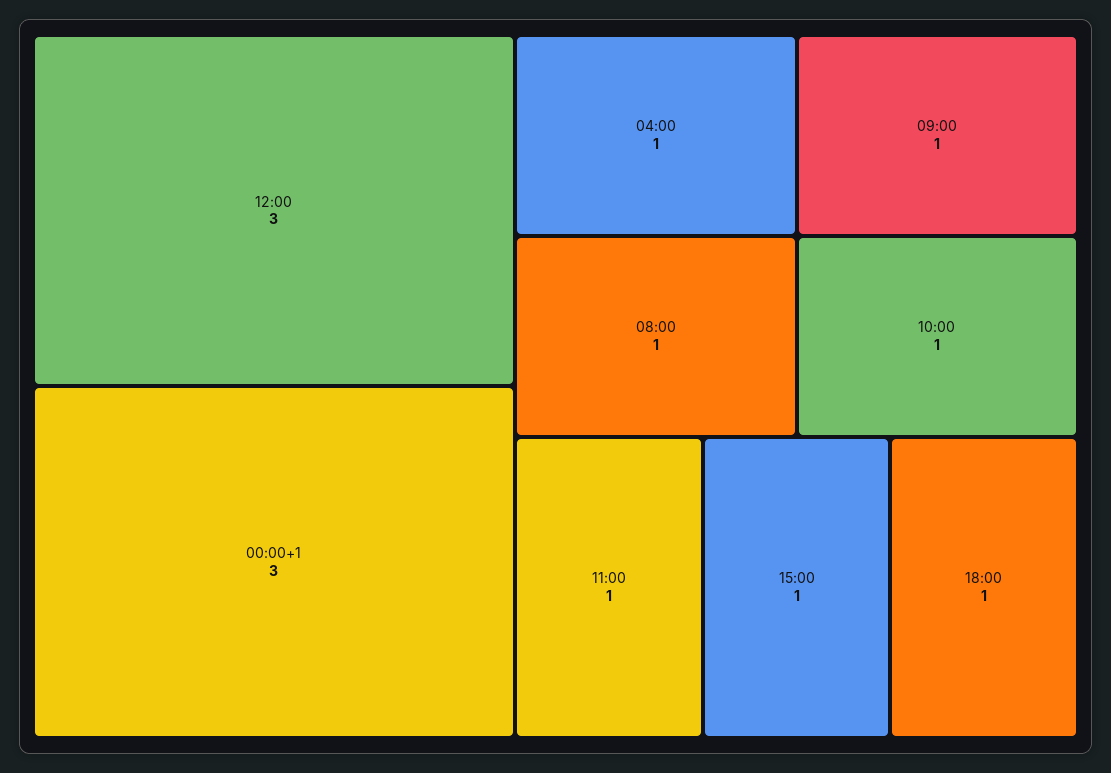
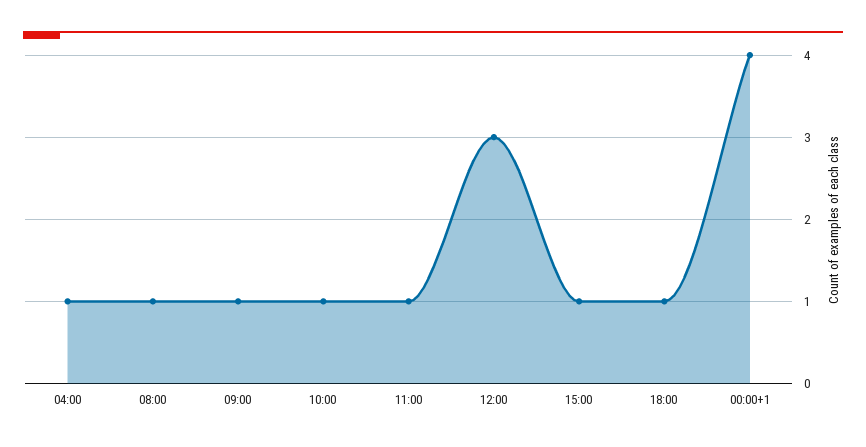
00:00+1: 3 -> 4

